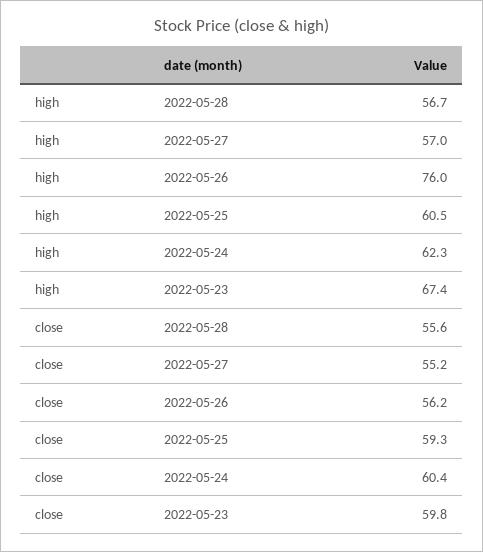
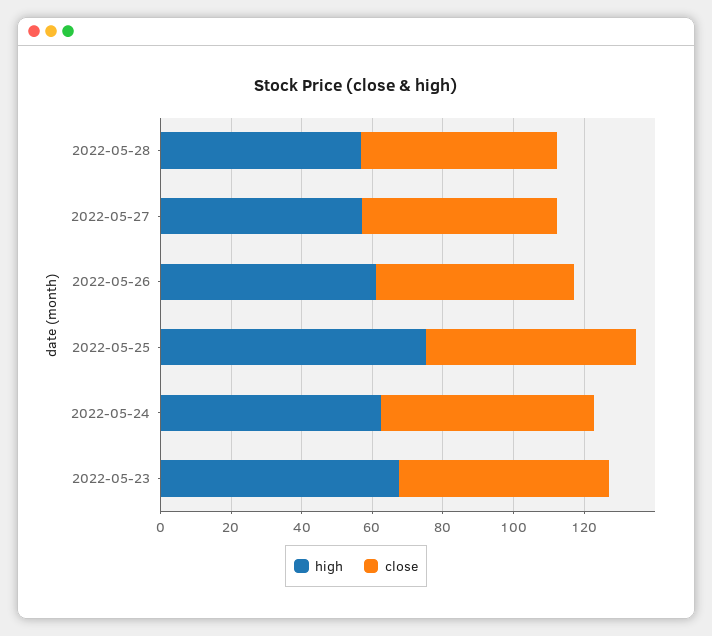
high, 2022-05-26: 76 -> 60
high, 2022-05-25: 60.5 -> 75

